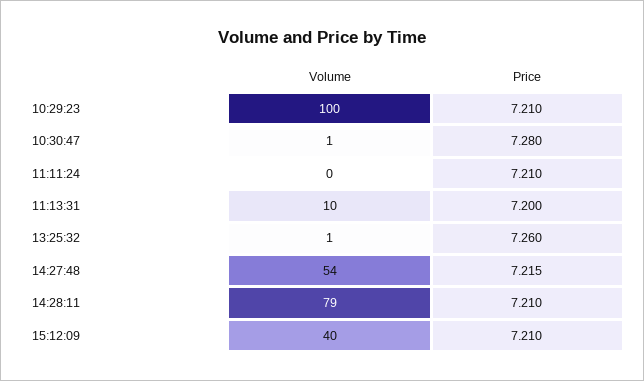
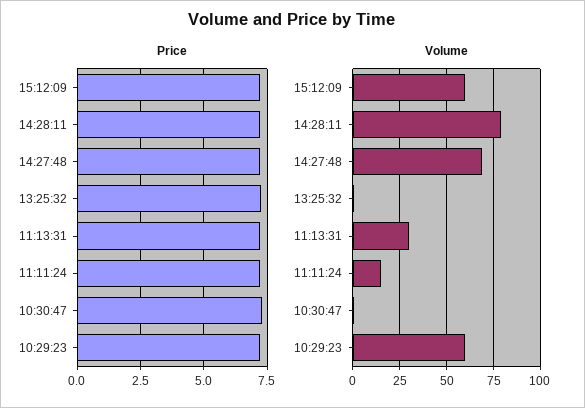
Volume, 10:29:23: 100 -> 60
Volume, 11:11:24: 0 -> 15
Volume, 11:13:31: 10 -> 30
Volume, 14:27:48: 54 -> 70
Volume, 15:12:09: 40 -> 60

